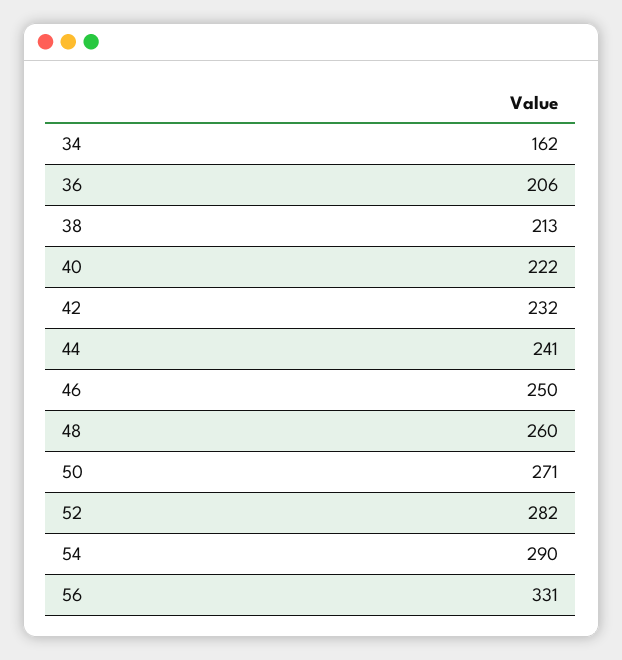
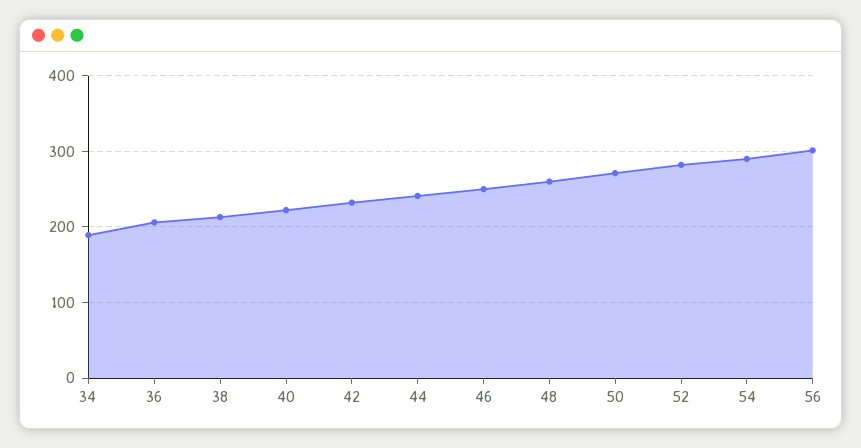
34: 162 -> 190
56: 331 -> 300

